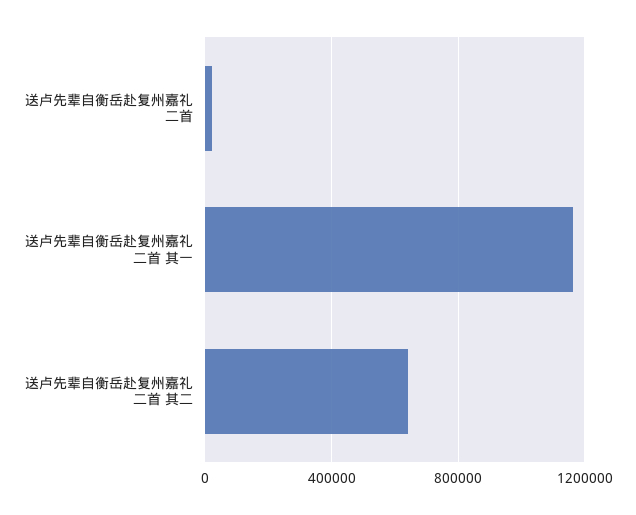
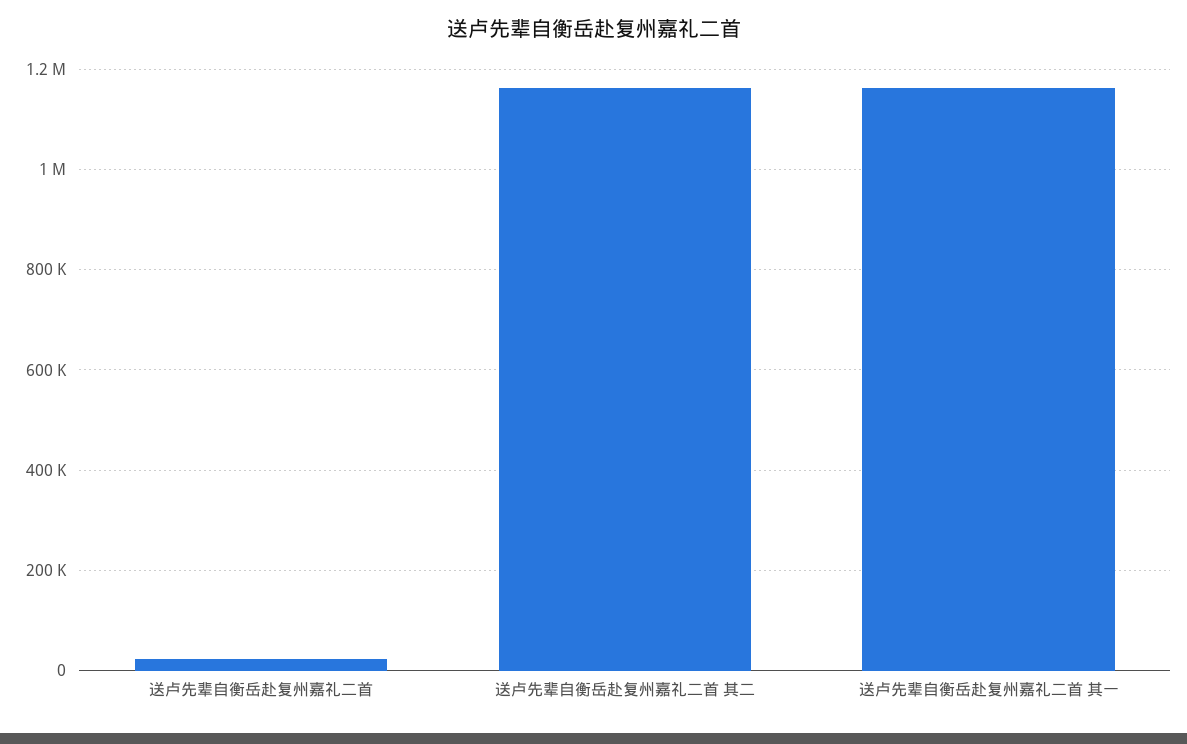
送卢先辈自衡岳赴复州嘉礼二首 其二: 650000 -> 1160000

